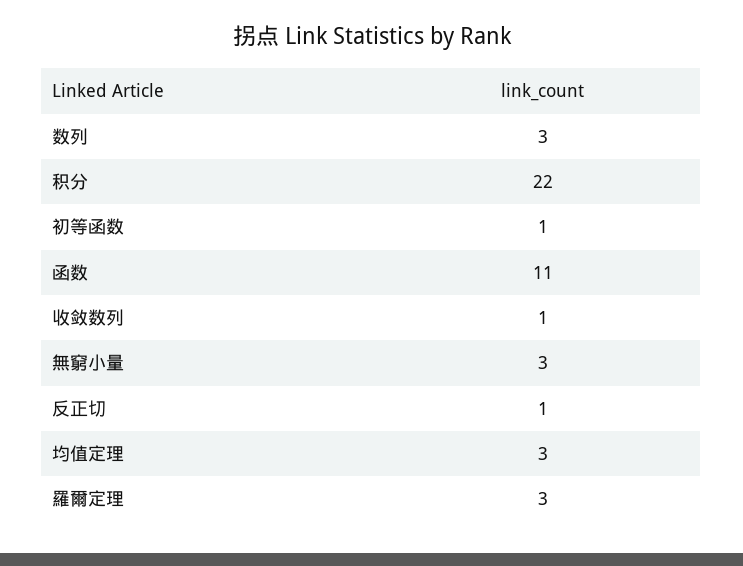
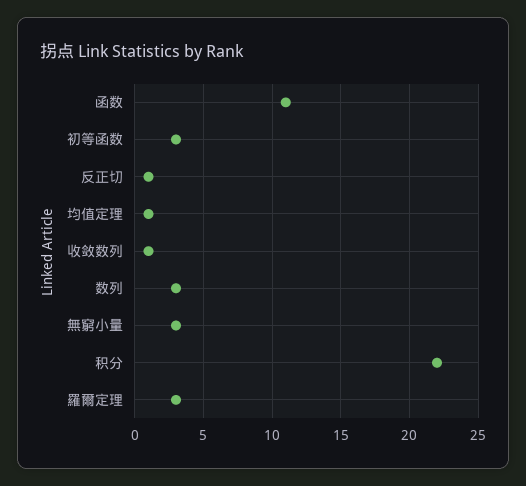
初等函数: 1 -> 3
均值定理: 3 -> 1

